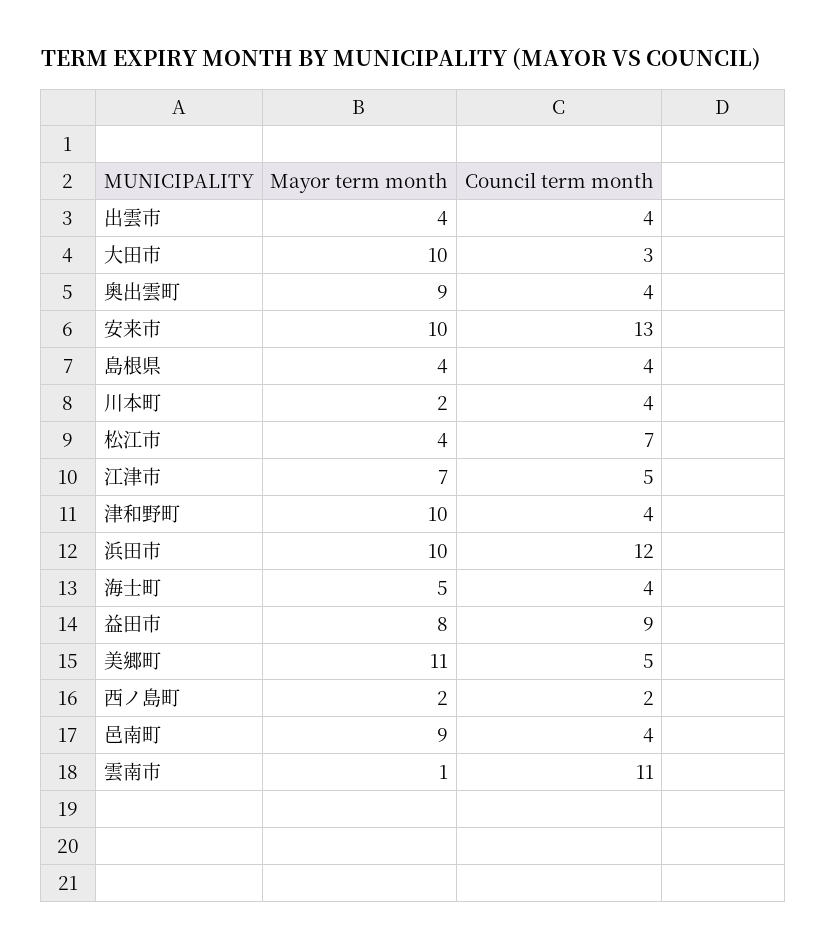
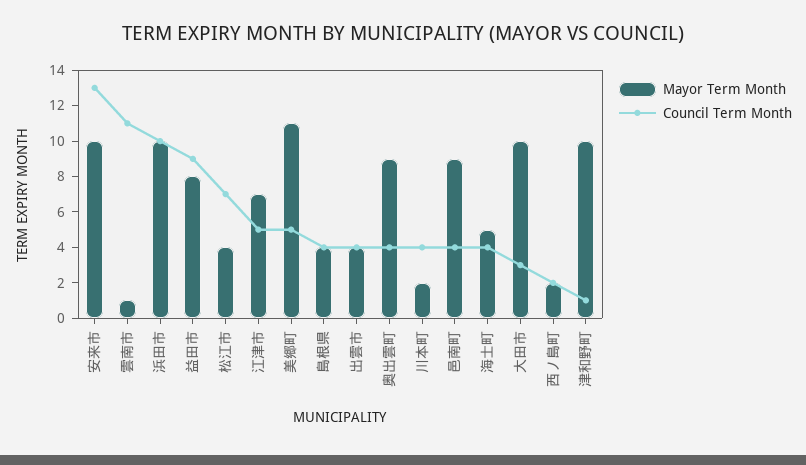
Council term month, 津和野町: 4 -> 1
Council term month, 浜田市: 12 -> 10

